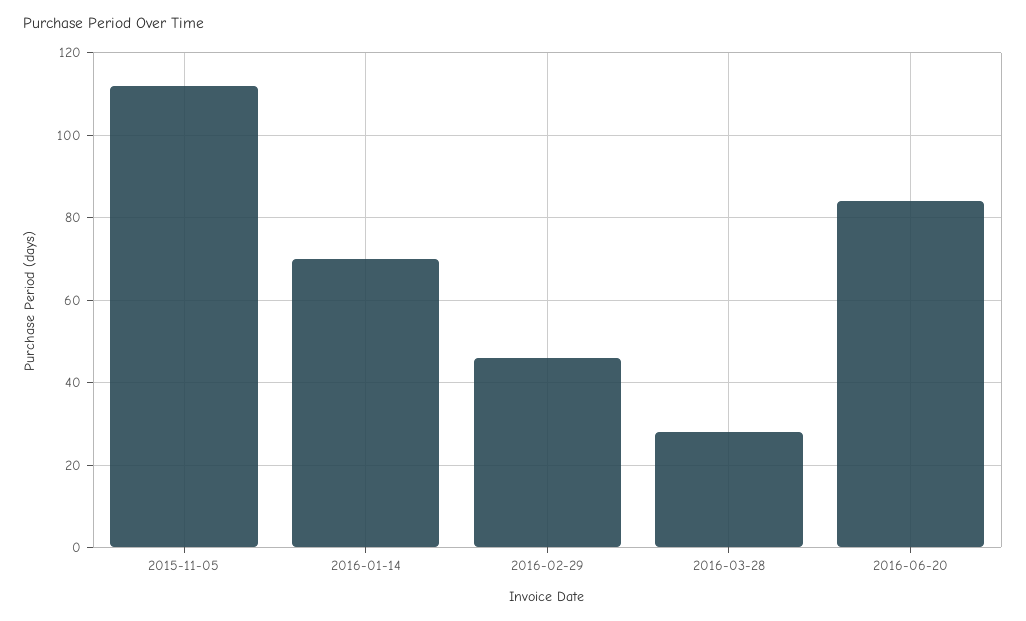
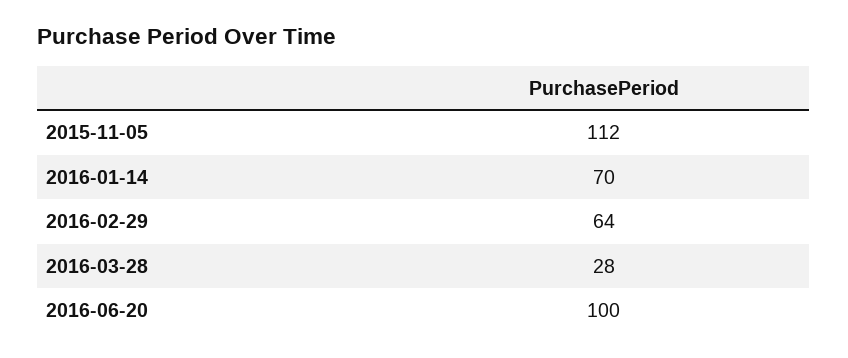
2016-02-29: 45 -> 64
2016-06-20: 85 -> 100

